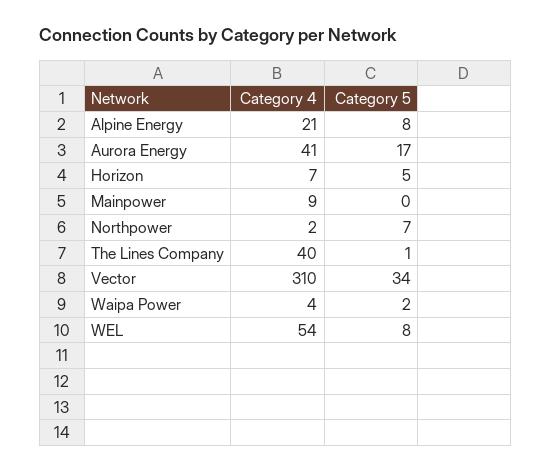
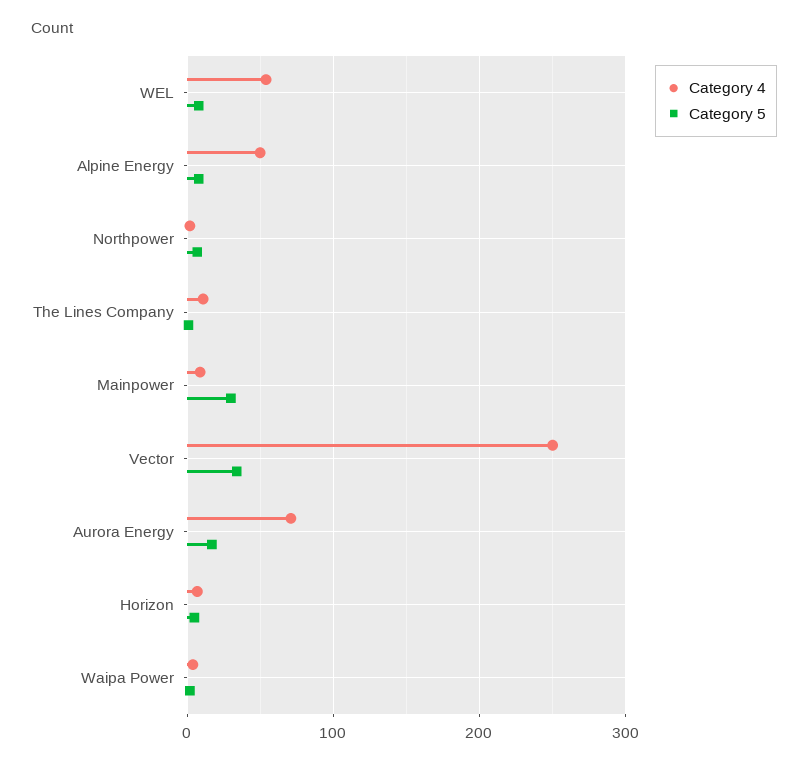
Category 4, Alpine Energy: 21 -> 50
Category 4, Aurora Energy: 41 -> 70
Category 5, Mainpower: 0 -> 30
Category 4, The Lines Company: 40 -> 10
Category 4, Vector: 310 -> 250

